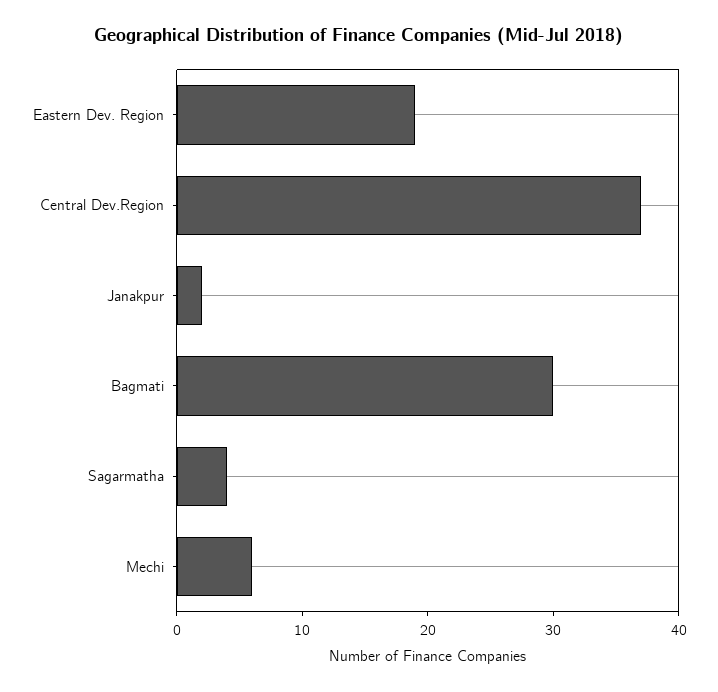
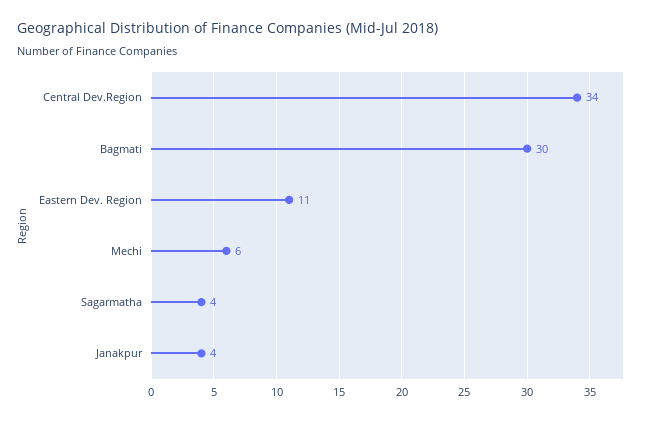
Eastern Dev. Region: 19 -> 11
Central Dev.Region: 37 -> 34
Janakpur: 2 -> 4

